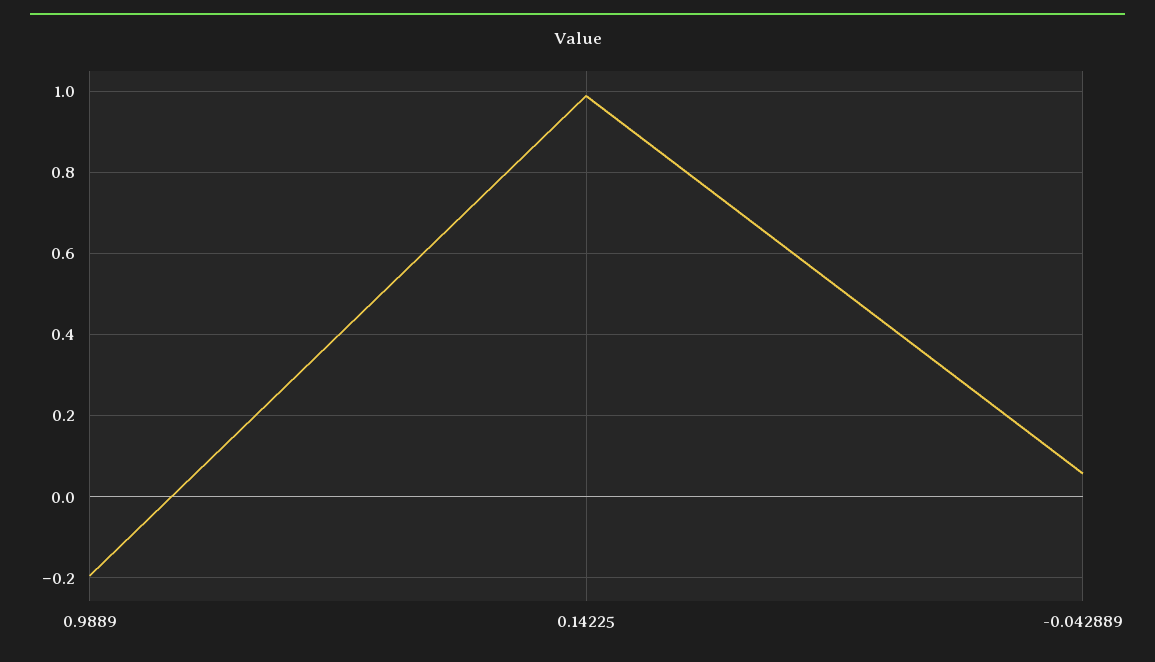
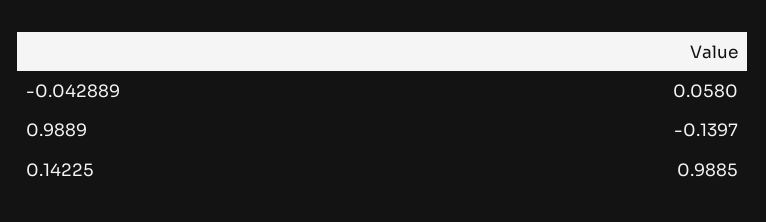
0.9889: -0.2 -> -0.1397

